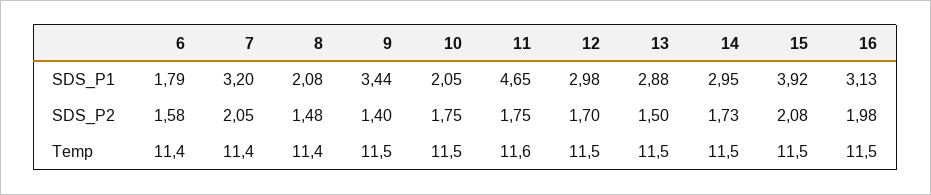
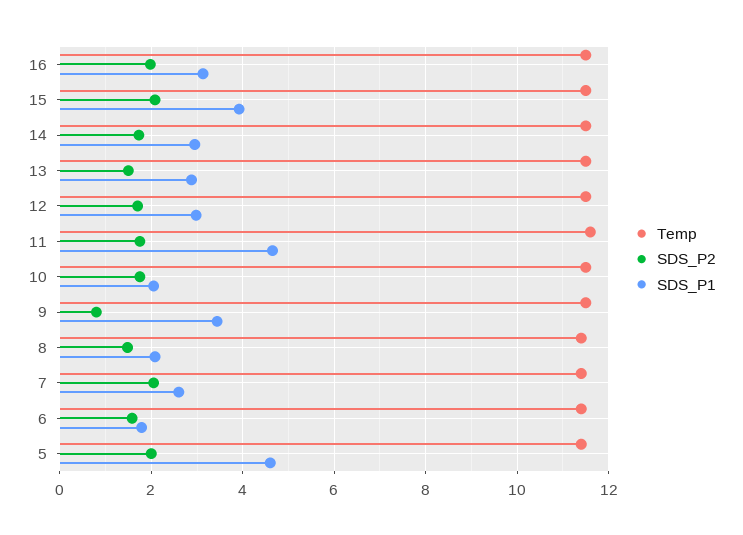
SDS_P1, 7: 3.2 -> 2.6
SDS_P2, 9: 1.4 -> 0.8
Temp, 5: none -> 11.4
SDS_P2, 5: none -> 2
SDS_P1, 5: none -> 4.6

